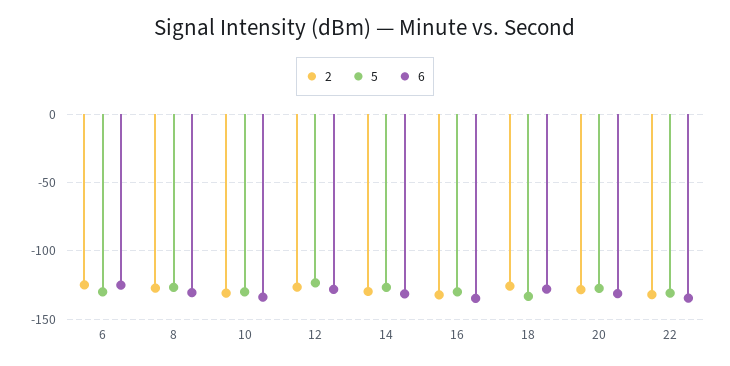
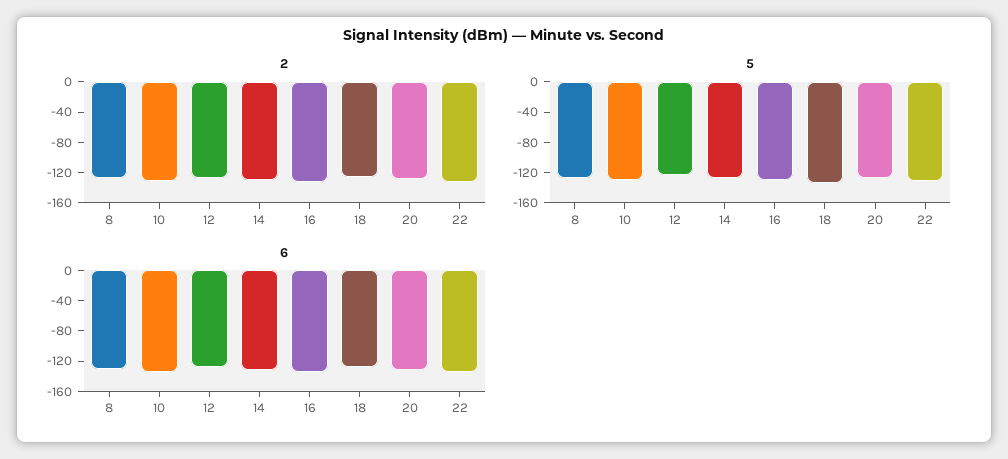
2, 6: -125 -> none
5, 6: -130 -> none
6, 6: -125 -> none

